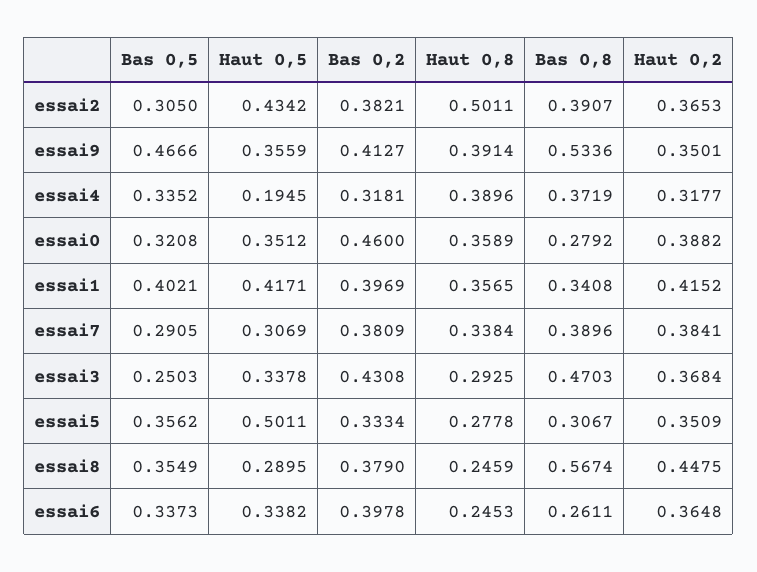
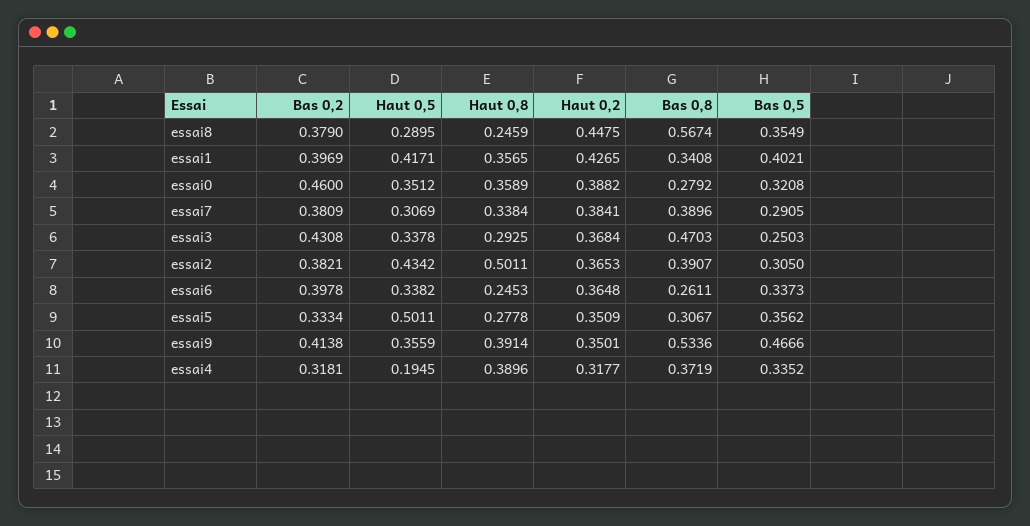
Bas 0,2, essai9: 0.4127 -> 0.4138
Haut 0,2, essai1: 0.4152 -> 0.4265

